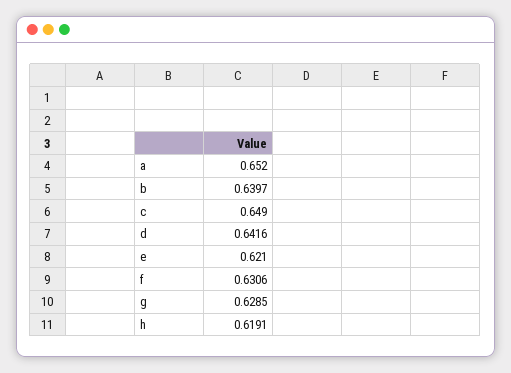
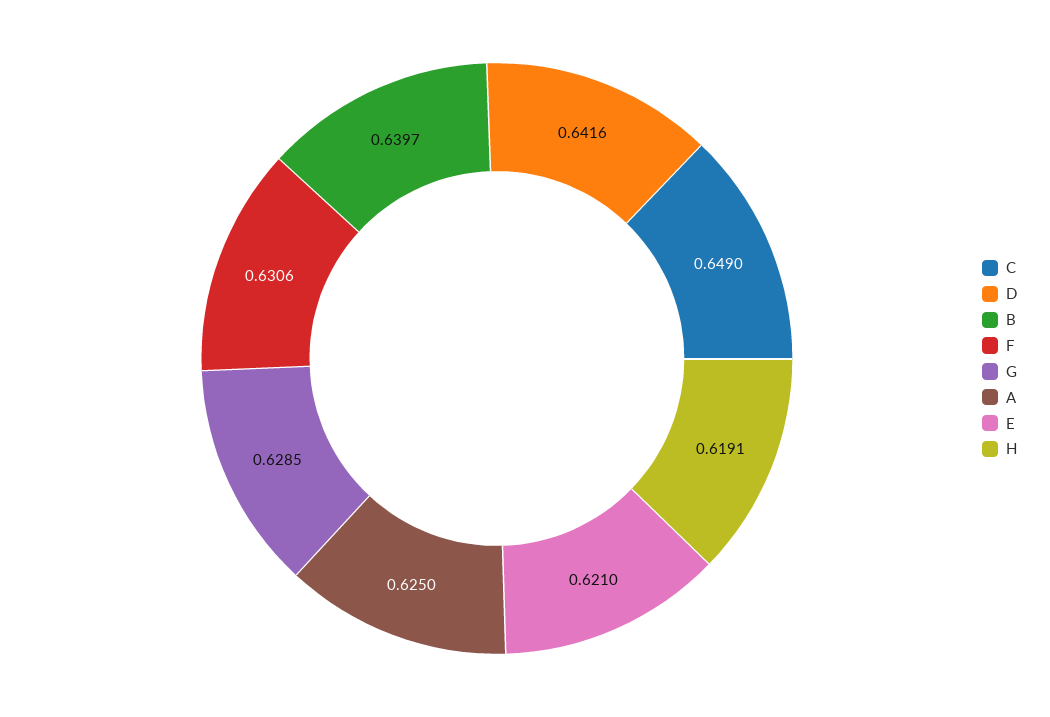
a: 0.652 -> 0.625

